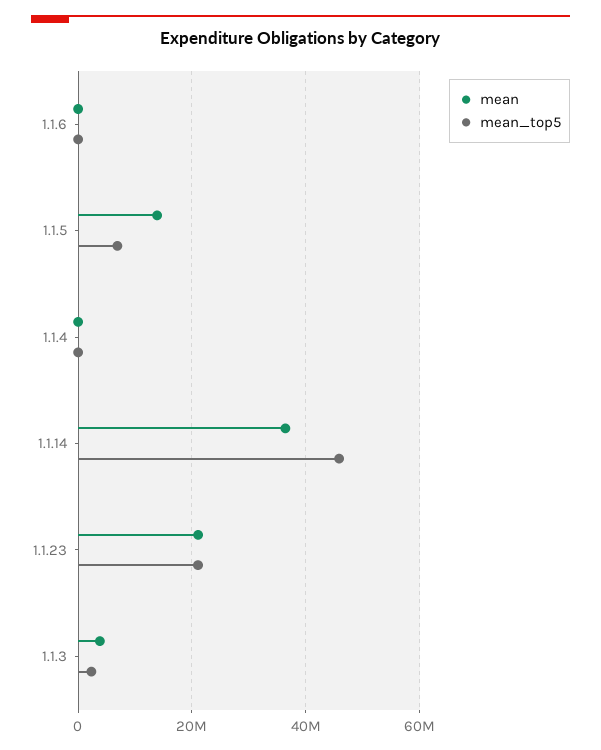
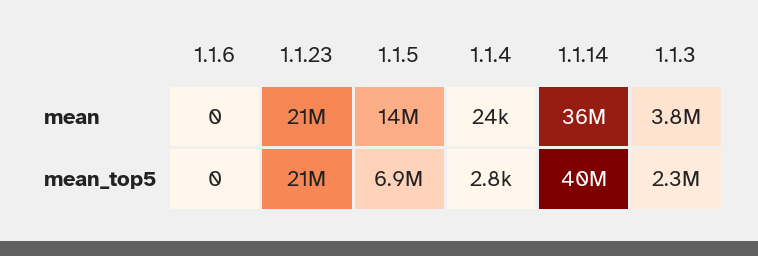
mean_top5, 1.1.14: 46000000 -> 40000000

